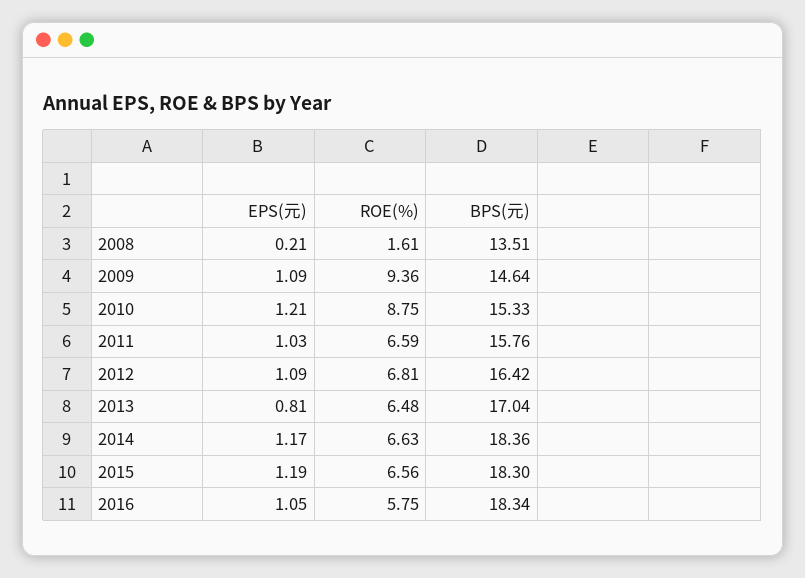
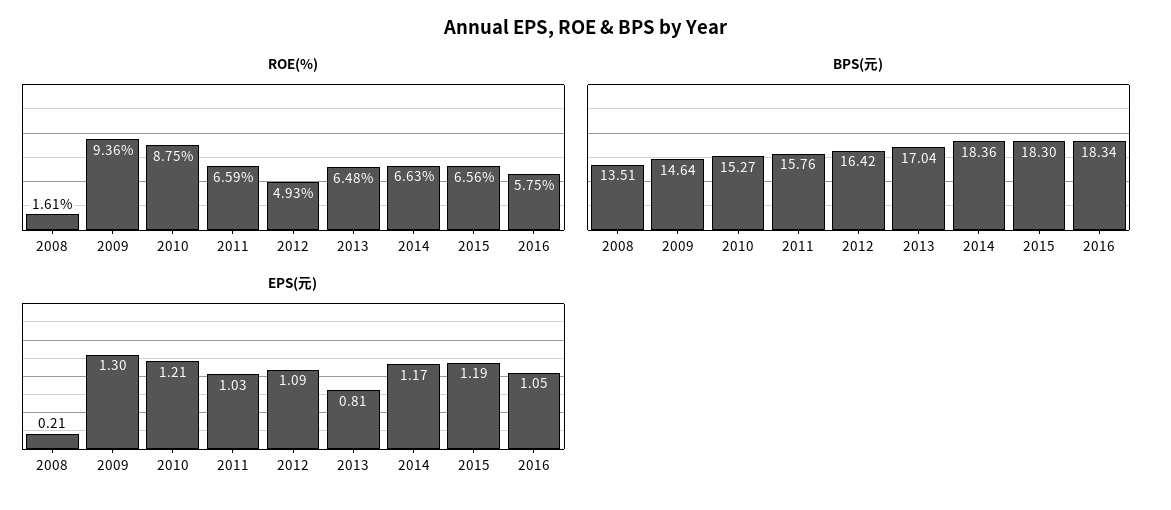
EPS(元), 2009: 1.09 -> 1.3
BPS(元), 2010: 15.33 -> 15.27
ROE(%), 2012: 6.81 -> 4.93

